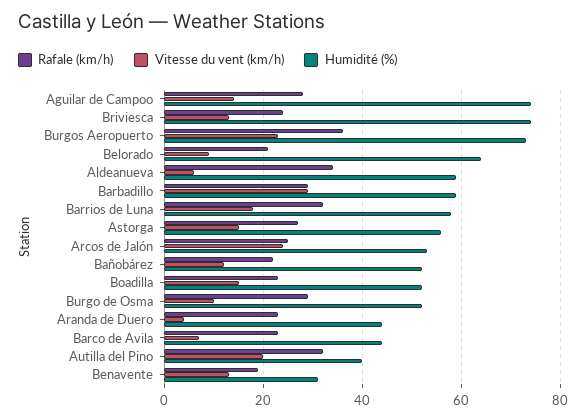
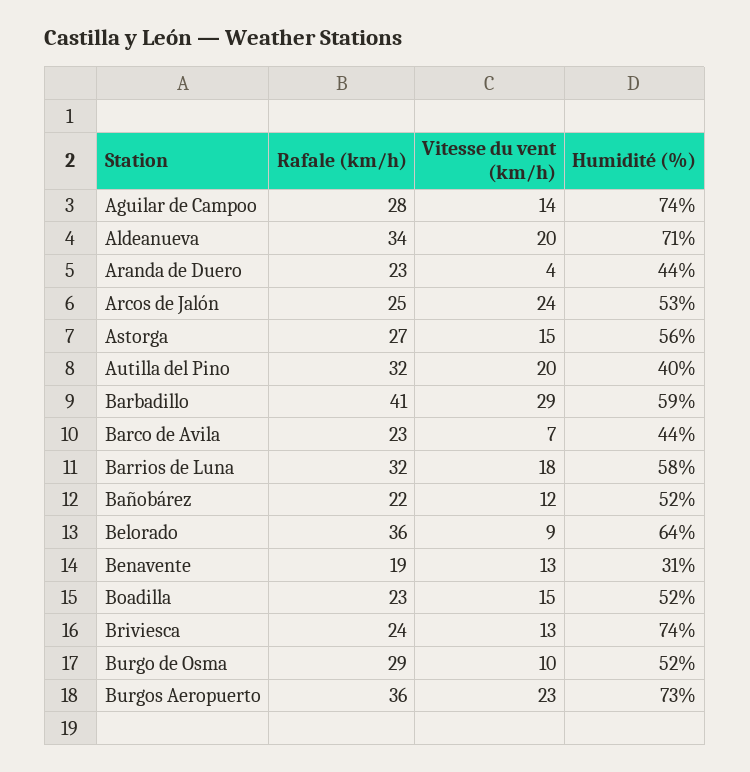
Rafale (km/h), Belorado: 20 -> 36
Vitesse du vent (km/h), Aldeanueva: 5 -> 20
Humidité (%), Aldeanueva: 60 -> 71
Rafale (km/h), Barbadillo: 30 -> 41

